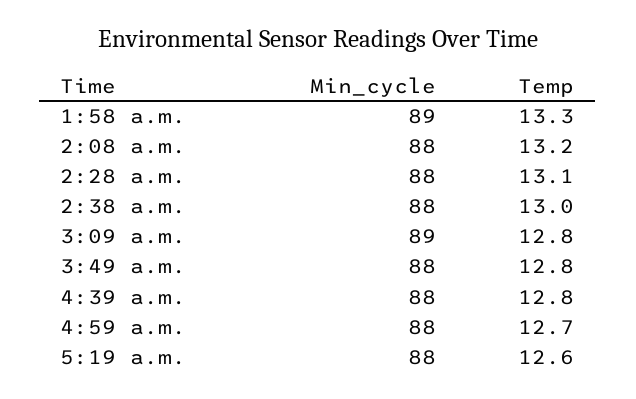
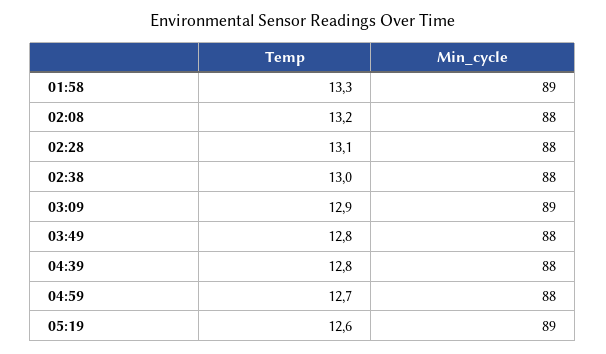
Temp, 3:09 a.m.: 12.8 -> 12.9
Min_cycle, 5:19 a.m.: 88 -> 89

